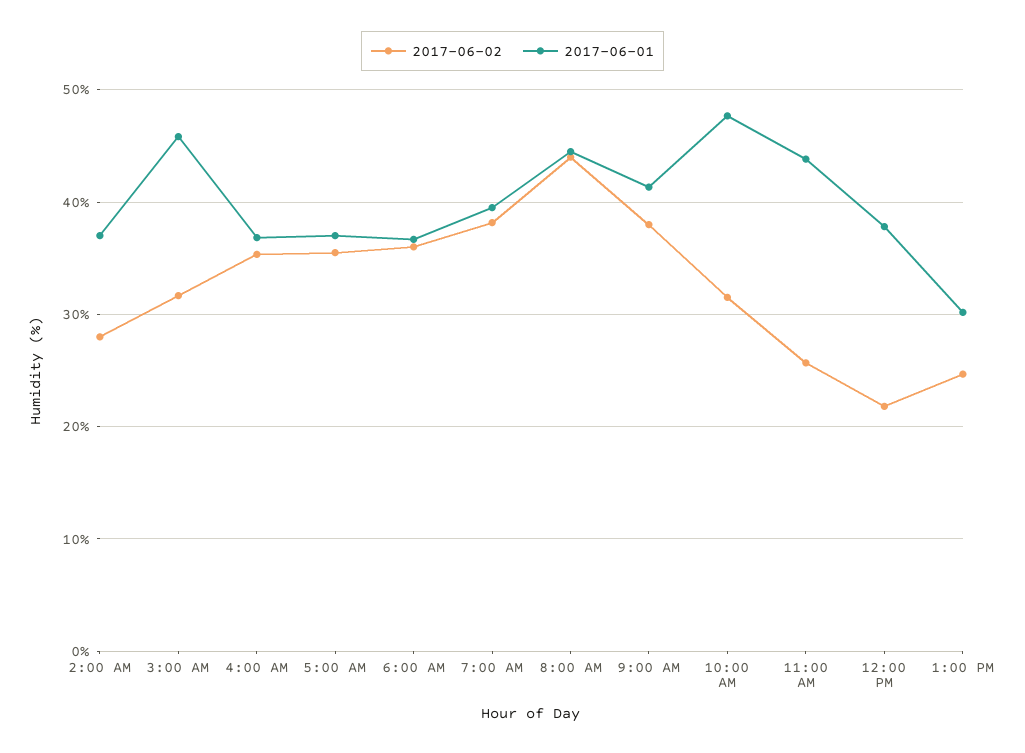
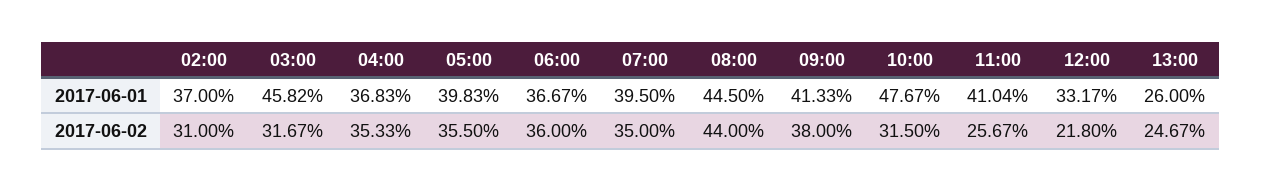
2017-06-02, 2:00 AM: 28 -> 31
2017-06-01, 5:00 AM: 37 -> 39.83
2017-06-02, 7:00 AM: 38 -> 35
2017-06-01, 11:00 AM: 44 -> 41.04
2017-06-01, 12:00 PM: 38 -> 33.17
2017-06-01, 1:00 PM: 30 -> 26

